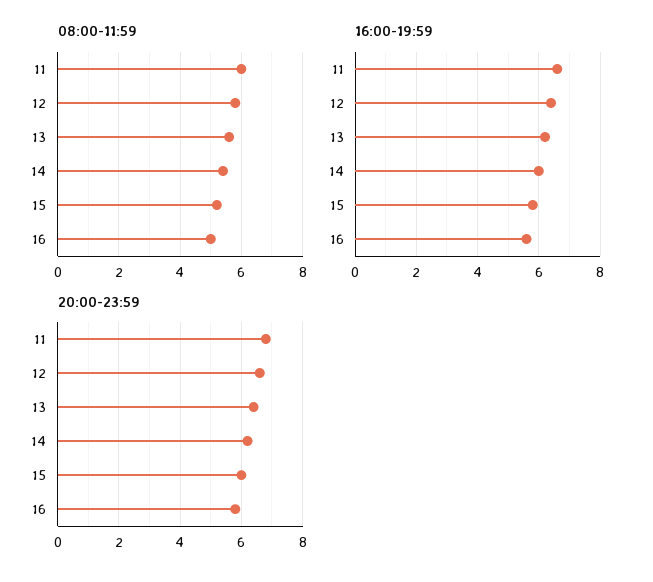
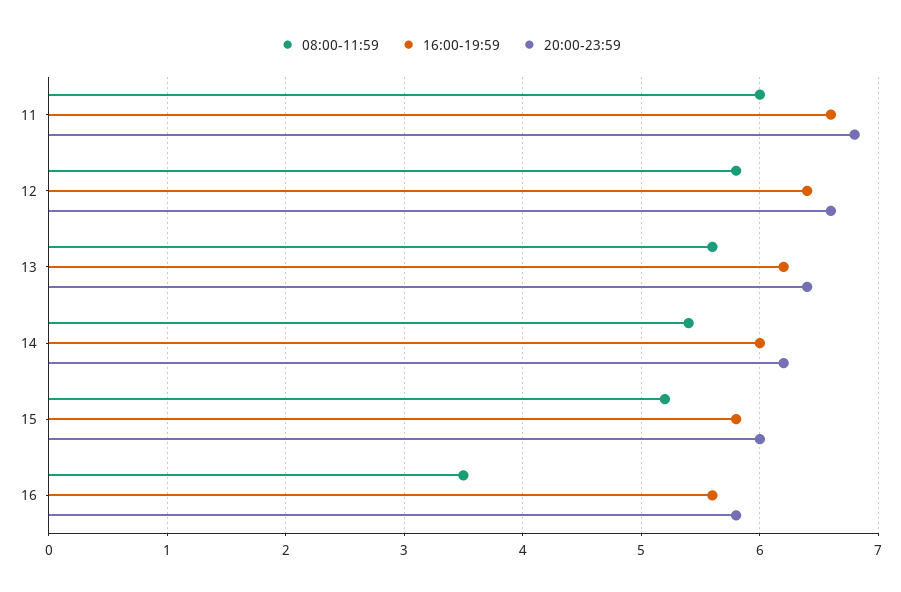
08:00-11:59, 16: 5 -> 3.5

